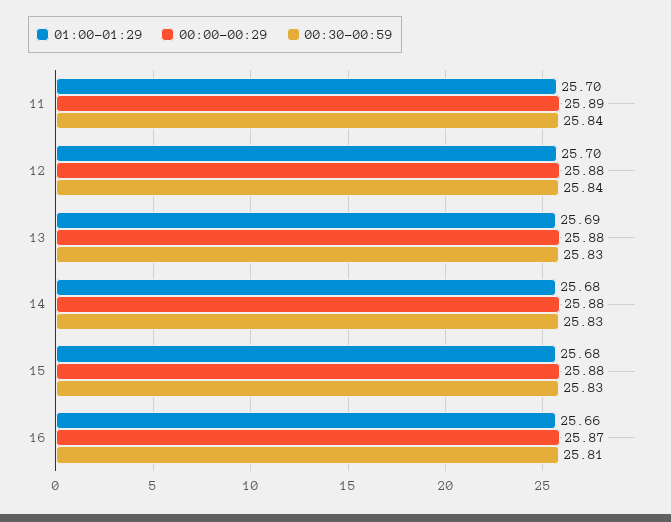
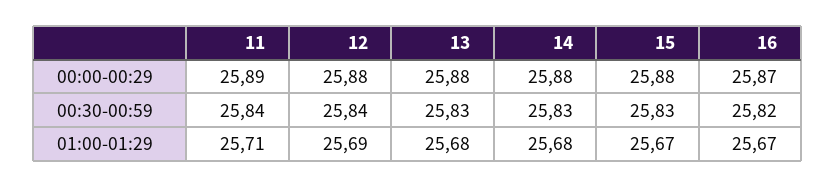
01:00-01:29, 11: 25.7 -> 25.71
01:00-01:29, 12: 25.7 -> 25.69
01:00-01:29, 13: 25.69 -> 25.68
01:00-01:29, 15: 25.68 -> 25.67
01:00-01:29, 16: 25.66 -> 25.67
00:30-00:59, 16: 25.81 -> 25.82

